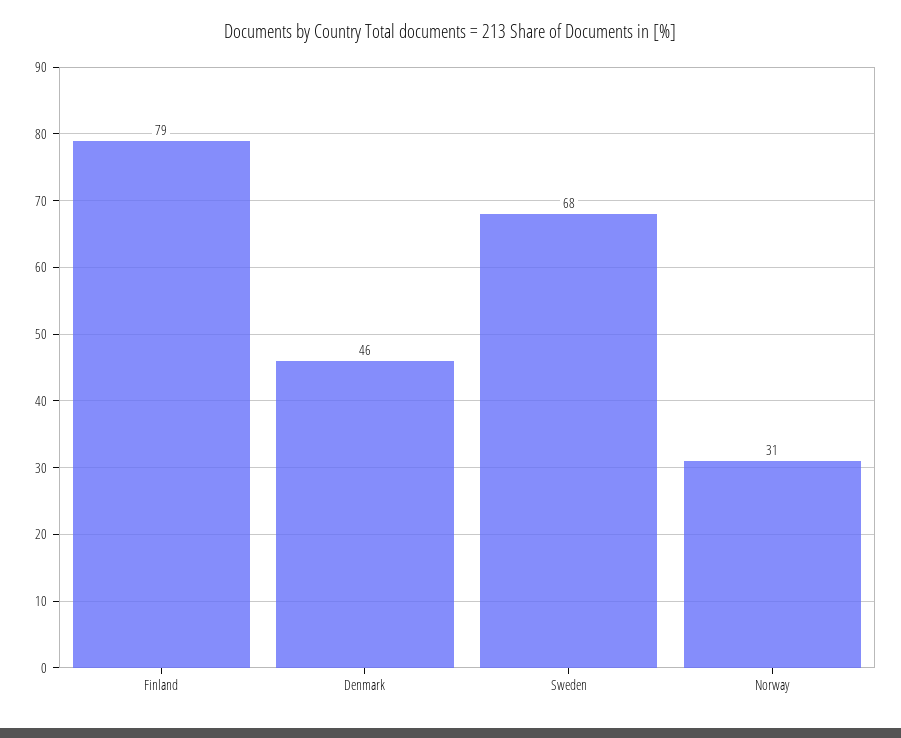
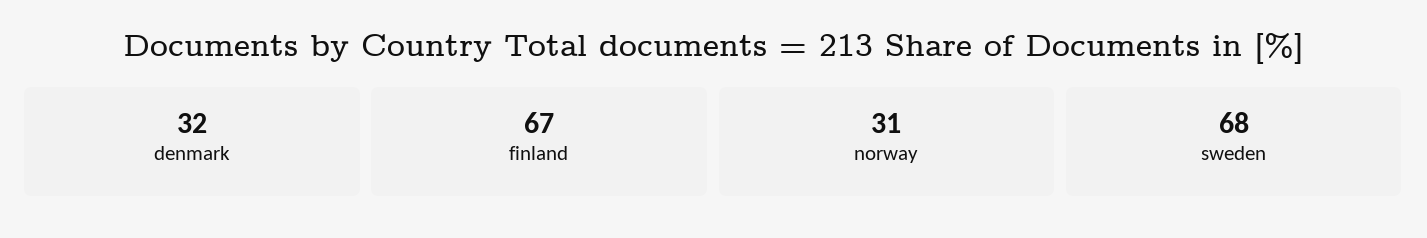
Finland: 79 -> 67
Denmark: 46 -> 32

